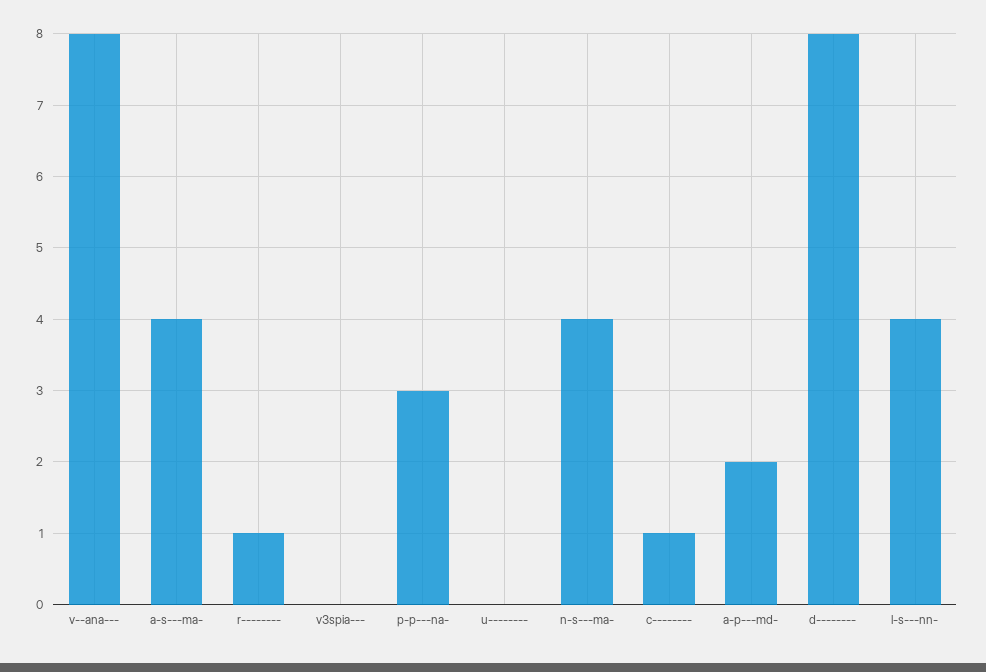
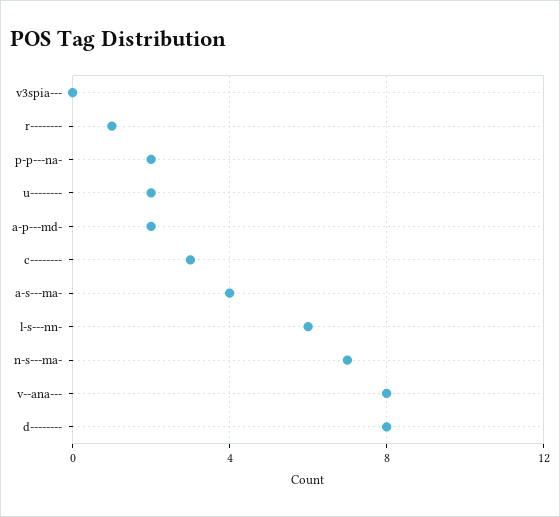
p-p---na-: 3 -> 2
u--------: 0 -> 2
n-s---ma-: 4 -> 7
c--------: 1 -> 3
l-s---nn-: 4 -> 6

